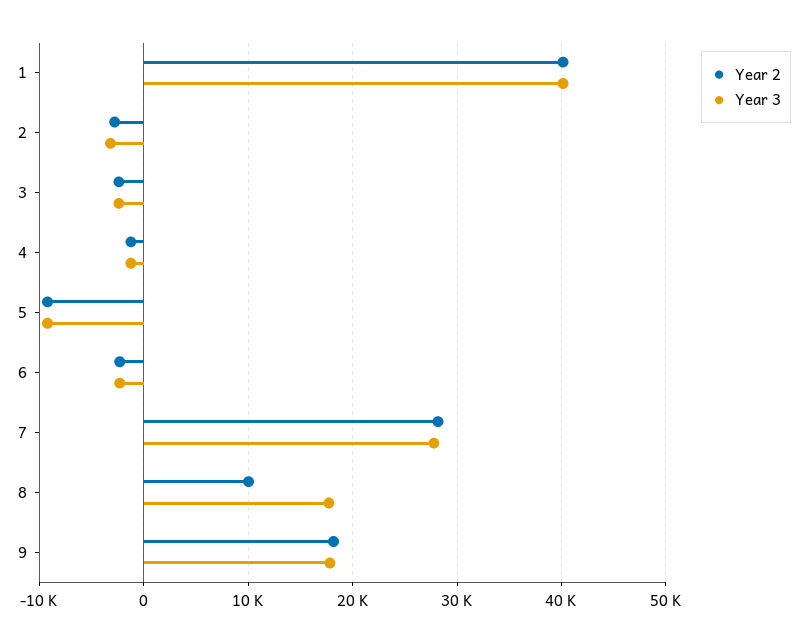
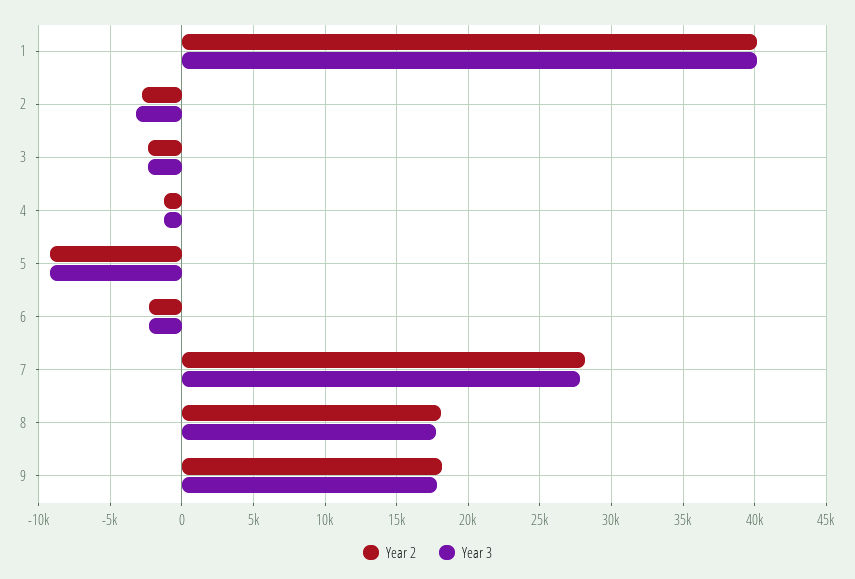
Year 2, 8: 10000 -> 18000

